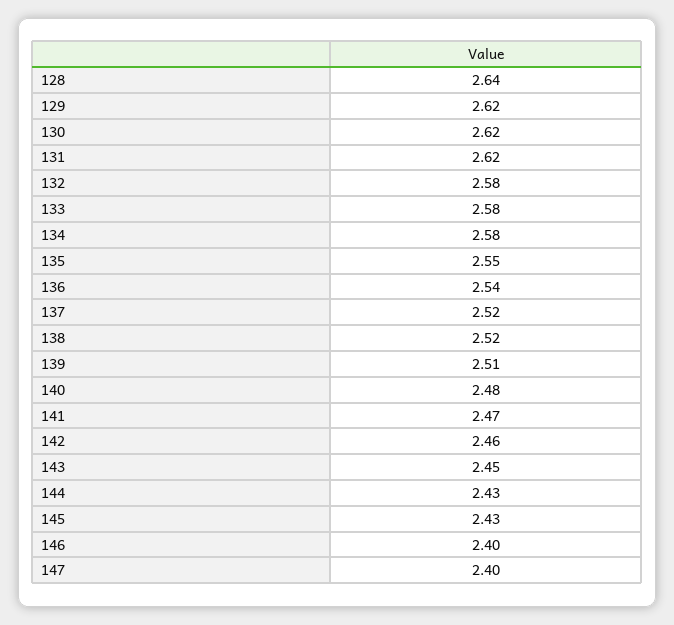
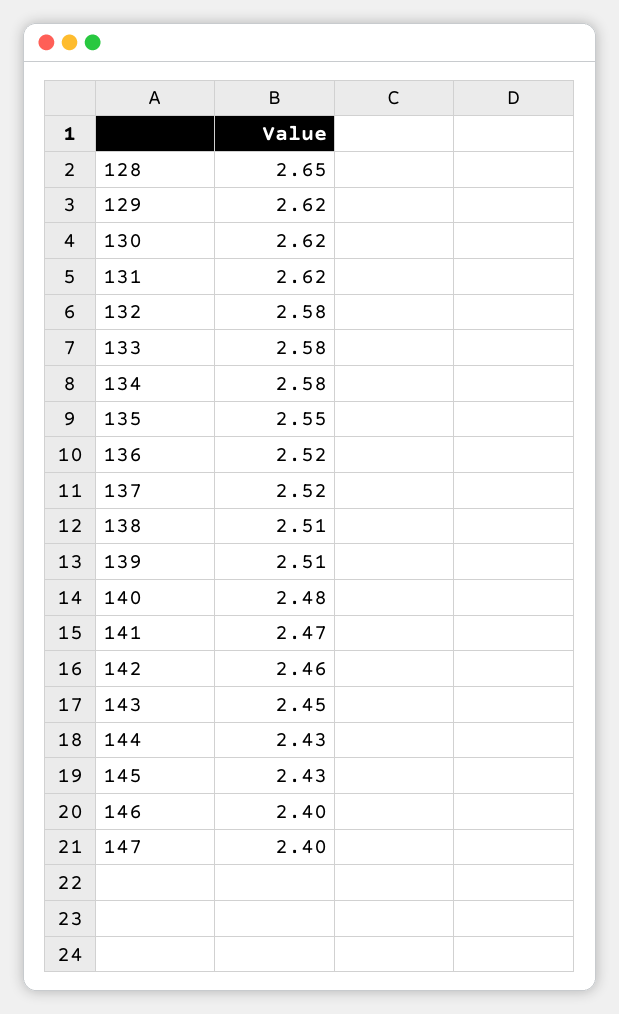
128: 2.64 -> 2.65
136: 2.54 -> 2.52
138: 2.52 -> 2.51

